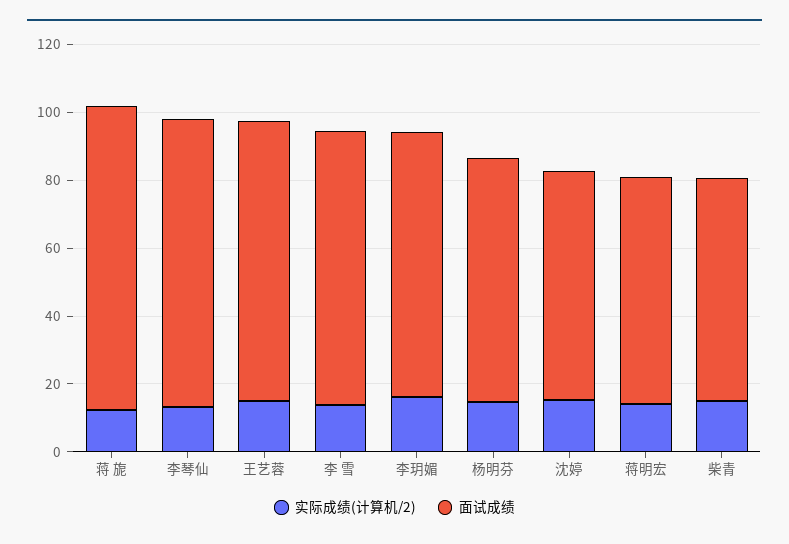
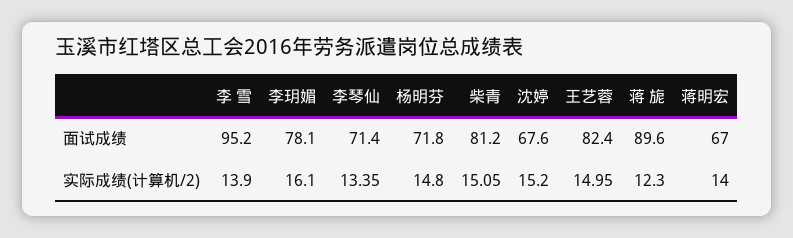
面试成绩, 李琴仙: 85 -> 71.4
面试成绩, 李 雪: 80 -> 95.2
面试成绩, 柴青: 65 -> 81.2

